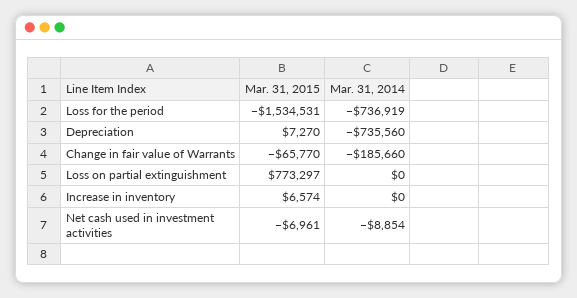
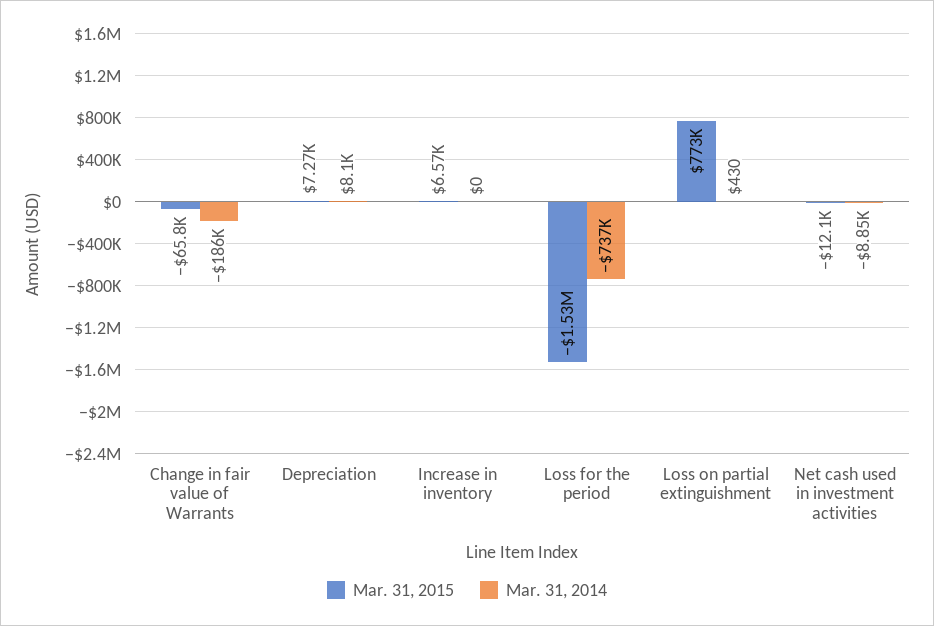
Mar. 31, 2014, Depreciation: -735560 -> 8100
Mar. 31, 2014, Loss on partial extinguishment: 0 -> 430
Mar. 31, 2015, Net cash used in investment activities: -6961 -> -12100

